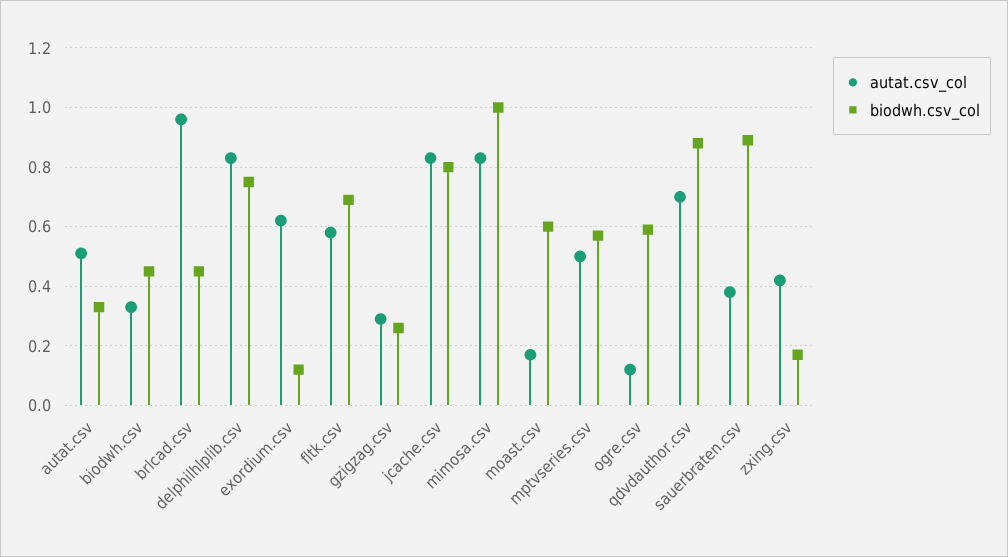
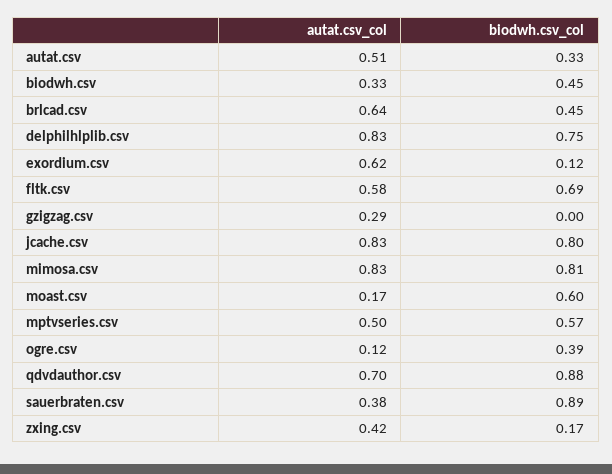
autat.csv_col, brlcad.csv: 0.95 -> 0.64
biodwh.csv_col, gzigzag.csv: 0.25 -> 0
biodwh.csv_col, mimosa.csv: 1 -> 0.81
biodwh.csv_col, ogre.csv: 0.6 -> 0.39

